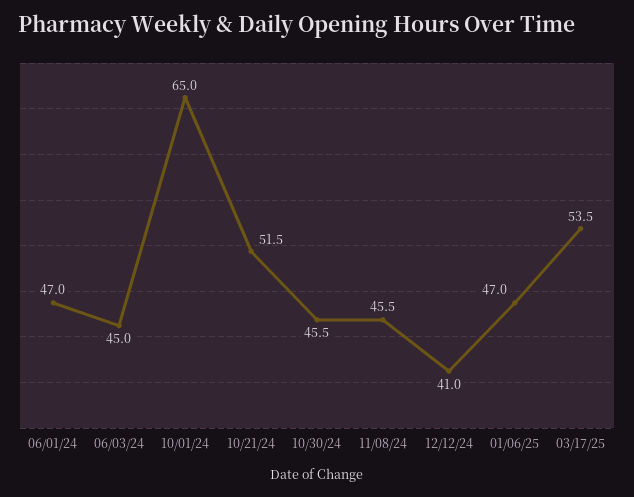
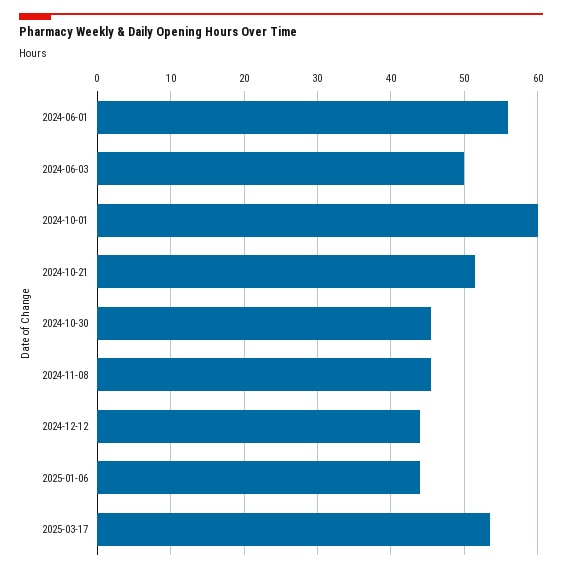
06/01/24: 47 -> 56
06/03/24: 45 -> 50
10/01/24: 65 -> 60
12/12/24: 41 -> 44
01/06/25: 47 -> 44

